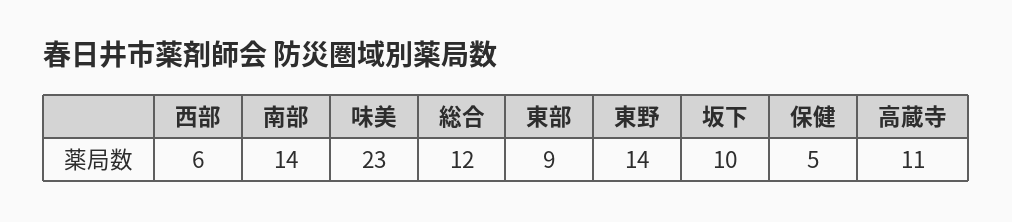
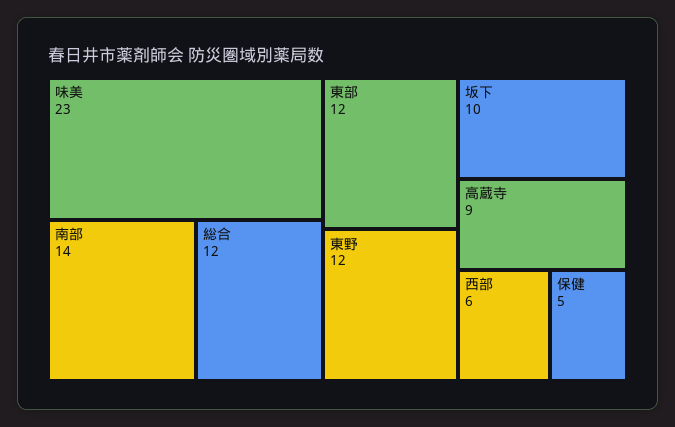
東部: 9 -> 12
東野: 14 -> 12
高蔵寺: 11 -> 9

